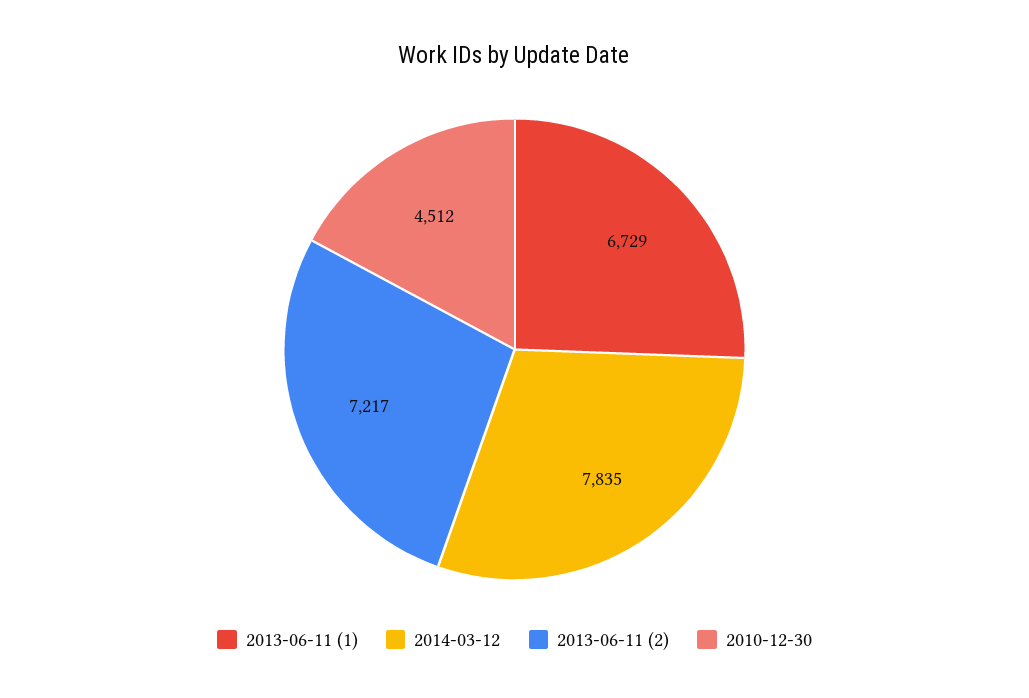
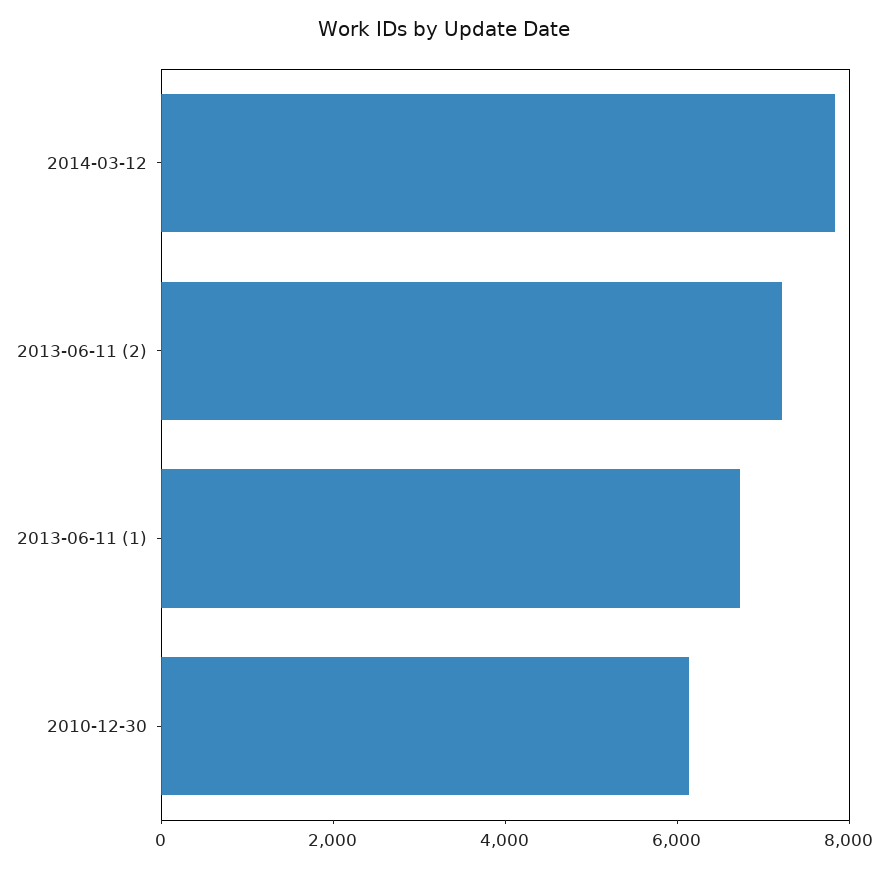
2010-12-30: 4512 -> 6000

